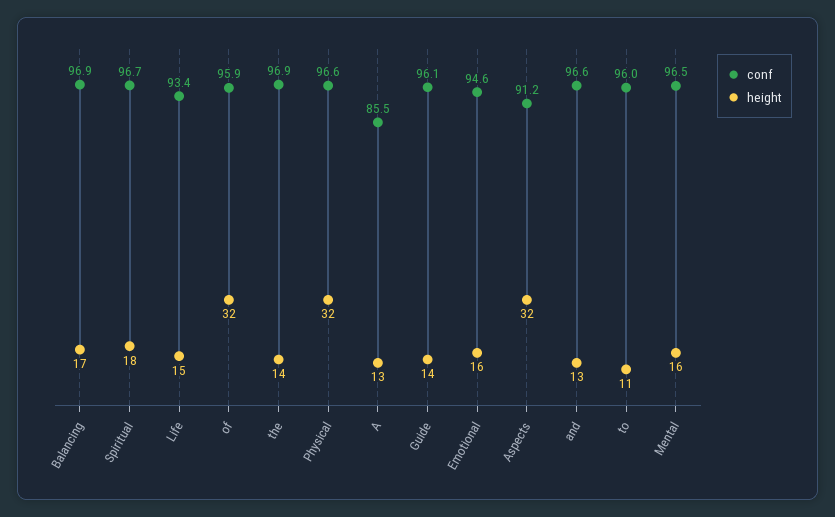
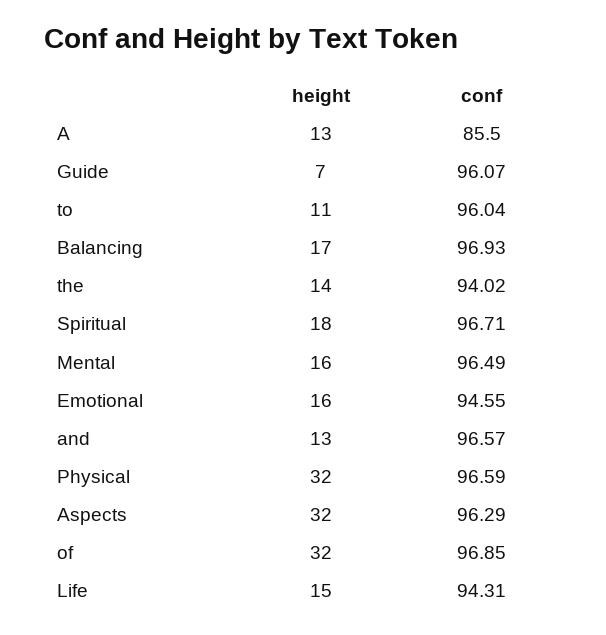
conf, Life: 93.4 -> 94.31
conf, of: 95.9 -> 96.85
conf, the: 96.9 -> 94.02
height, Guide: 14 -> 7
conf, Aspects: 91.2 -> 96.29

